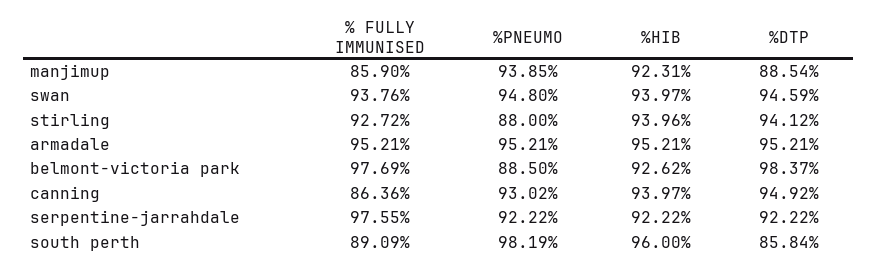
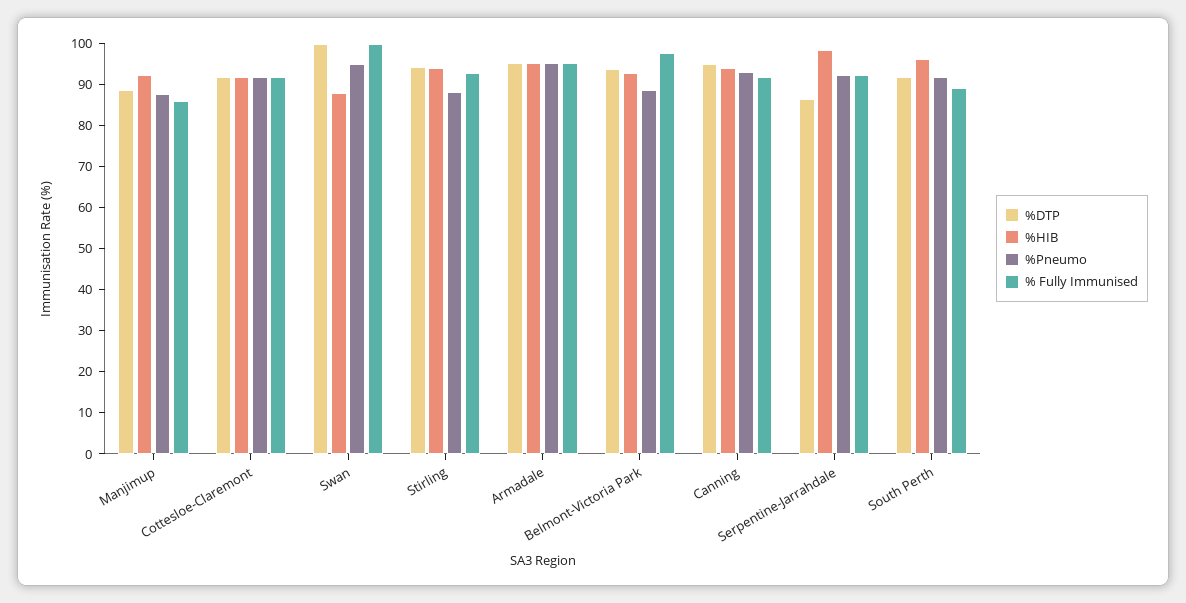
%PNEUMO, manjimup: 93.85 -> 88
% FULLY IMMUNISED, swan: 93.76 -> 100
%HIB, swan: 93.97 -> 88
%DTP, swan: 94.59 -> 100
%DTP, belmont-victoria park: 98.37 -> 94
% FULLY IMMUNISED, canning: 86.36 -> 92
% FULLY IMMUNISED, serpentine-jarrahdale: 97.55 -> 92
%HIB, serpentine-jarrahdale: 92.22 -> 98
%DTP, serpentine-jarrahdale: 92.22 -> 86
%PNEUMO, south perth: 98.19 -> 92
%DTP, south perth: 85.84 -> 92
%DTP, Cottesloe-Claremont: none -> 92
%HIB, Cottesloe-Claremont: none -> 92
%PNEUMO, Cottesloe-Claremont: none -> 92
% FULLY IMMUNISED, Cottesloe-Claremont: none -> 92

